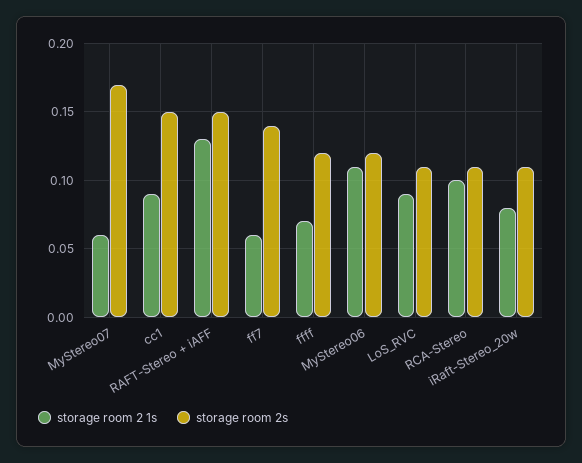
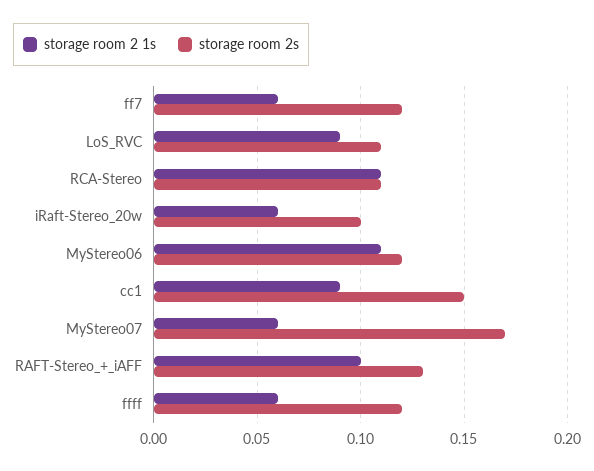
storage room 2 1s, RAFT-Stereo + iAFF: 0.13 -> 0.1
storage room 2s, RAFT-Stereo + iAFF: 0.15 -> 0.13
storage room 2s, ff7: 0.14 -> 0.12
storage room 2 1s, ffff: 0.07 -> 0.06
storage room 2 1s, RCA-Stereo: 0.1 -> 0.11
storage room 2 1s, iRaft-Stereo_20w: 0.08 -> 0.06
storage room 2s, iRaft-Stereo_20w: 0.11 -> 0.1

